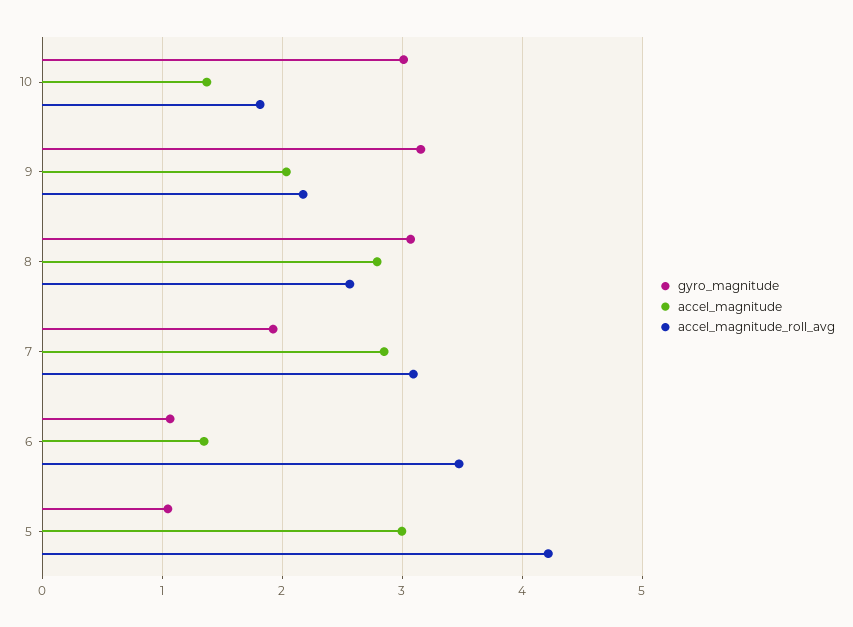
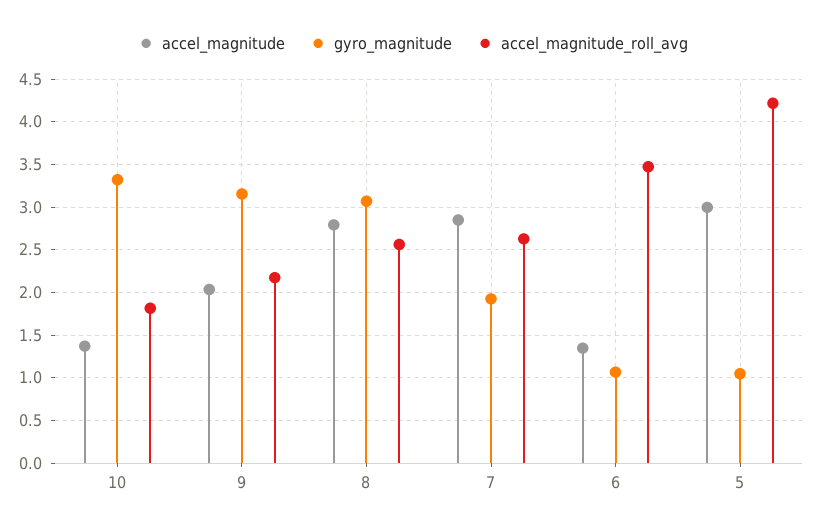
gyro_magnitude, 10: 3 -> 3.3
accel_magnitude_roll_avg, 7: 3.1 -> 2.6

